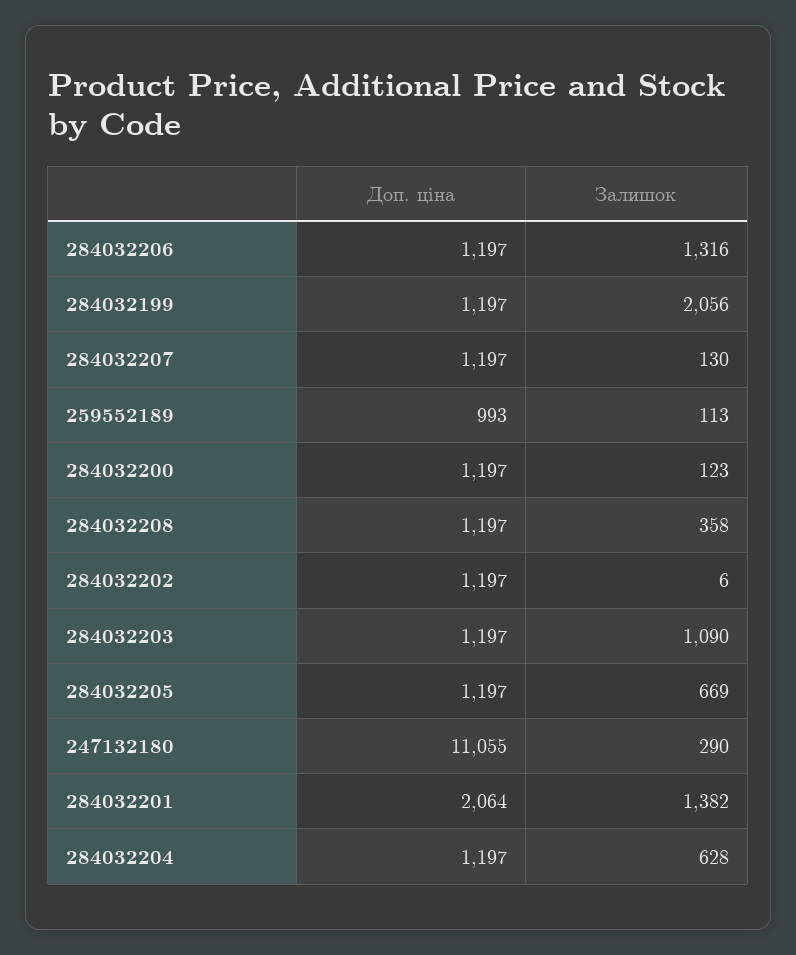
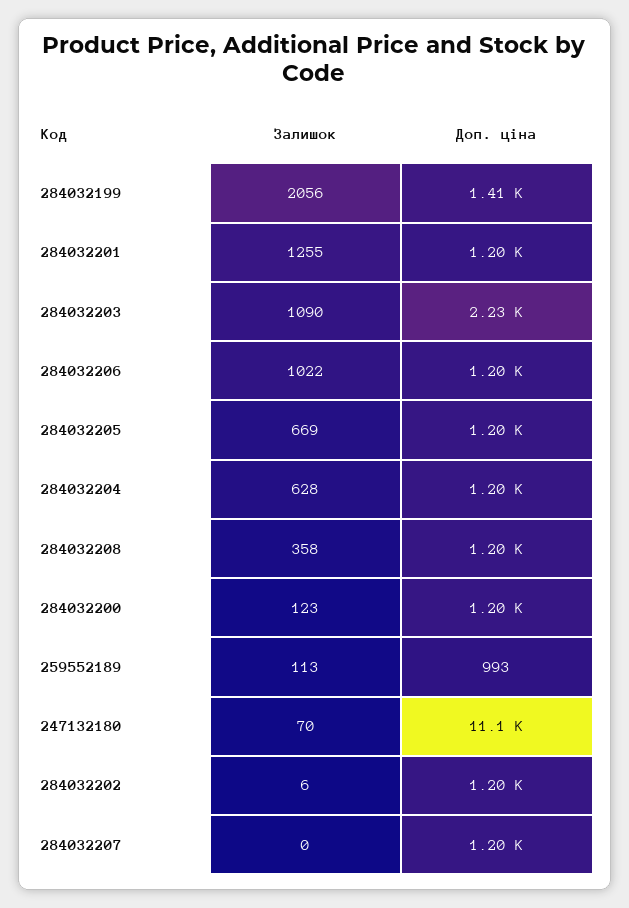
Залишок, 284032206: 1316 -> 1022
Доп. ціна, 284032199: 1197 -> 1410
Залишок, 284032207: 130 -> 0
Доп. ціна, 284032203: 1197 -> 2230
Залишок, 247132180: 290 -> 70
Доп. ціна, 284032201: 2064 -> 1200
Залишок, 284032201: 1382 -> 1255

